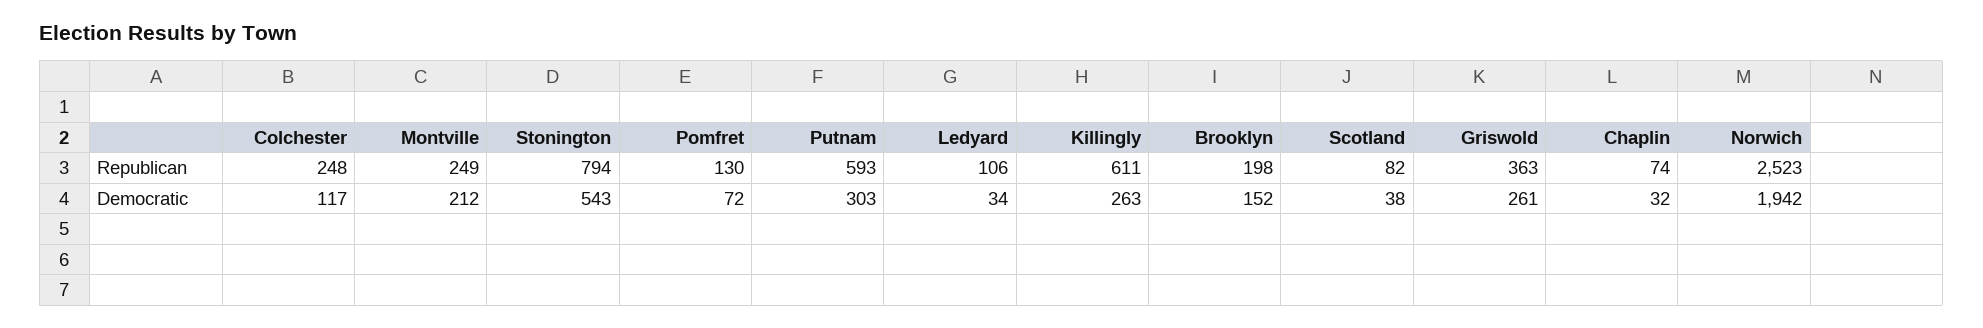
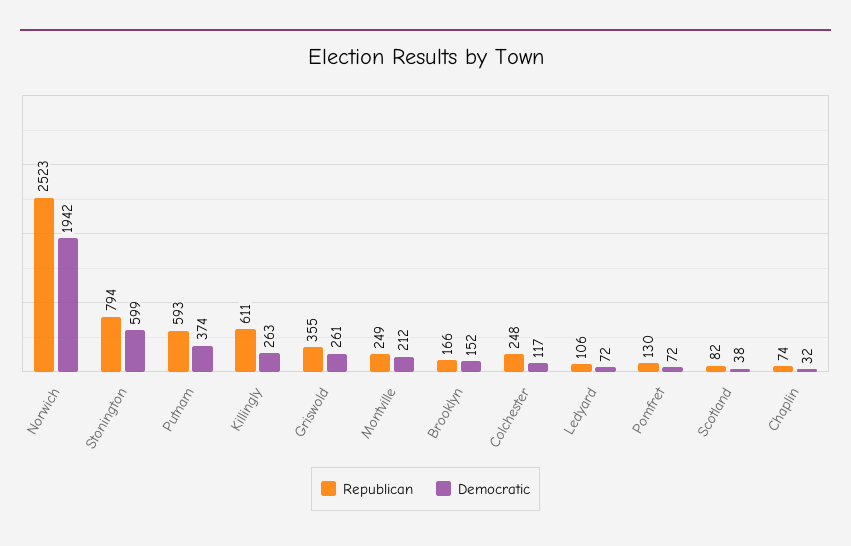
Republican, Brooklyn: 198 -> 166
Republican, Griswold: 363 -> 355
Democratic, Stonington: 543 -> 599
Democratic, Putnam: 303 -> 374
Democratic, Ledyard: 34 -> 72

